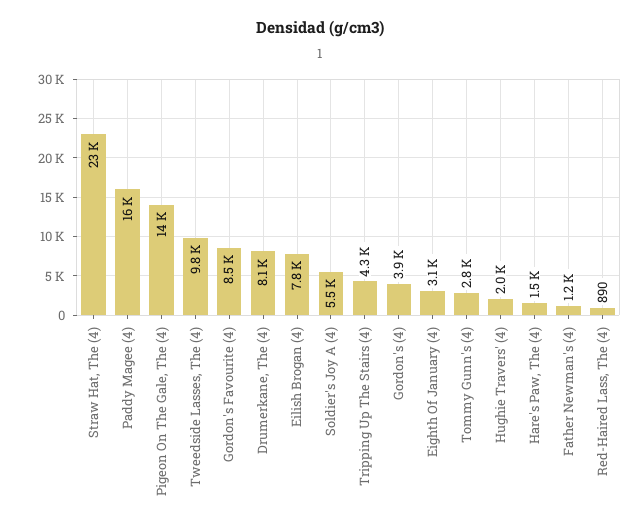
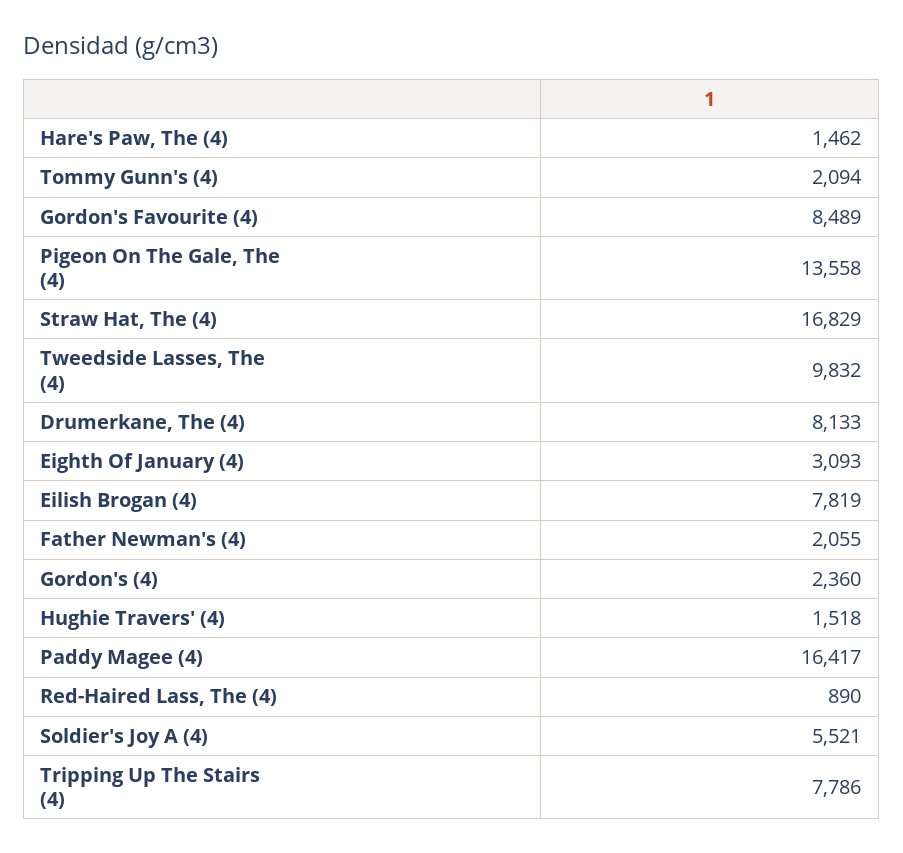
Straw Hat, The (4): 23000 -> 16829
Tripping Up The Stairs (4): 4300 -> 7786
Gordon's (4): 3900 -> 2360
Tommy Gunn's (4): 2800 -> 2094
Hughie Travers' (4): 2000 -> 1518
Father Newman's (4): 1200 -> 2055

